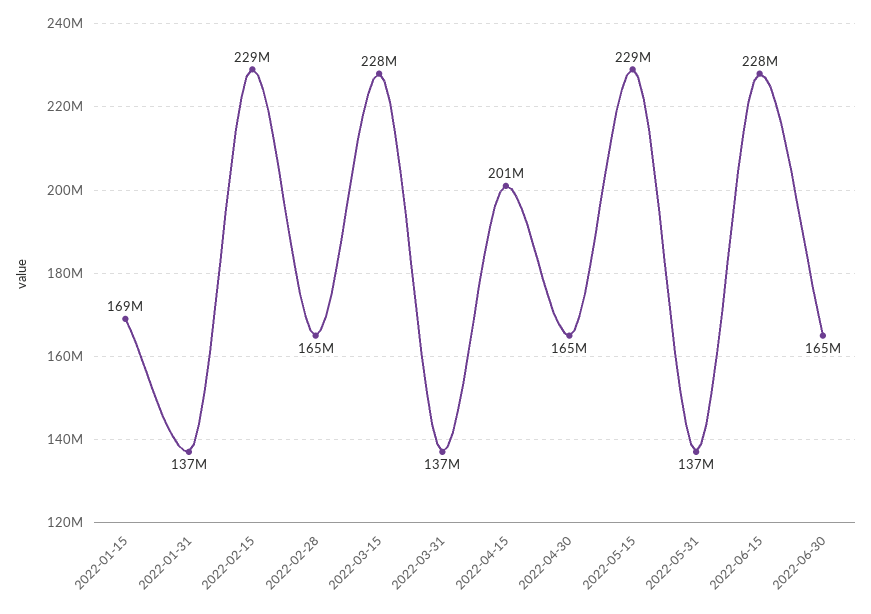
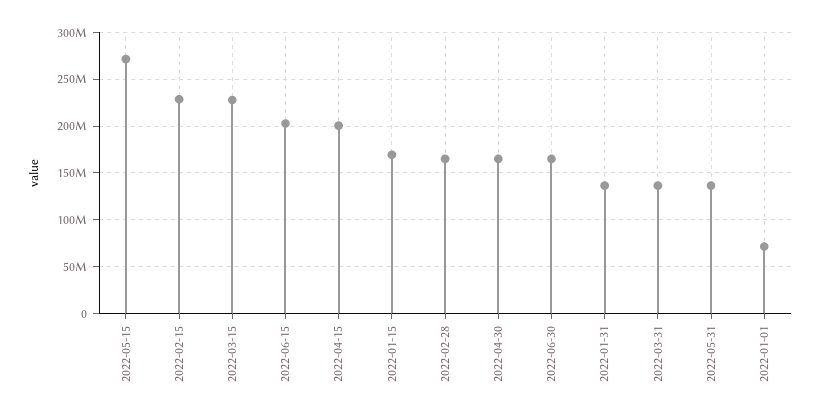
2022-05-15: 229000000 -> 270000000
2022-06-15: 228000000 -> 200000000
2022-01-01: none -> 70000000

